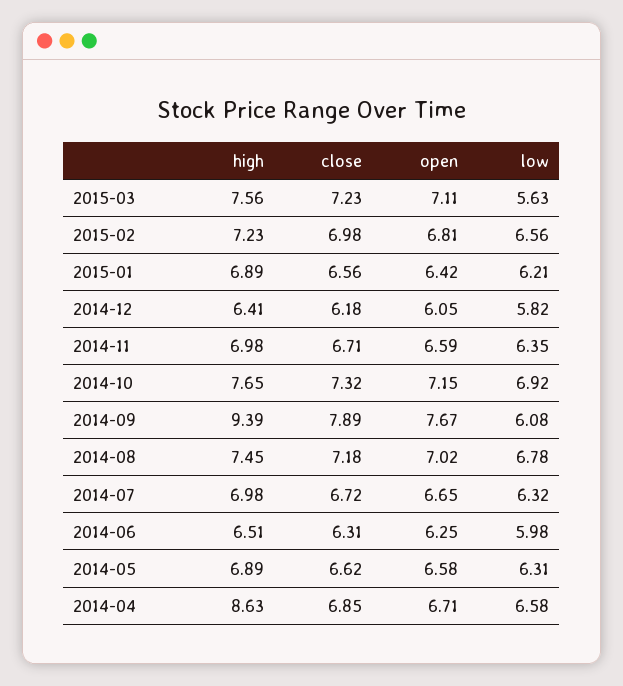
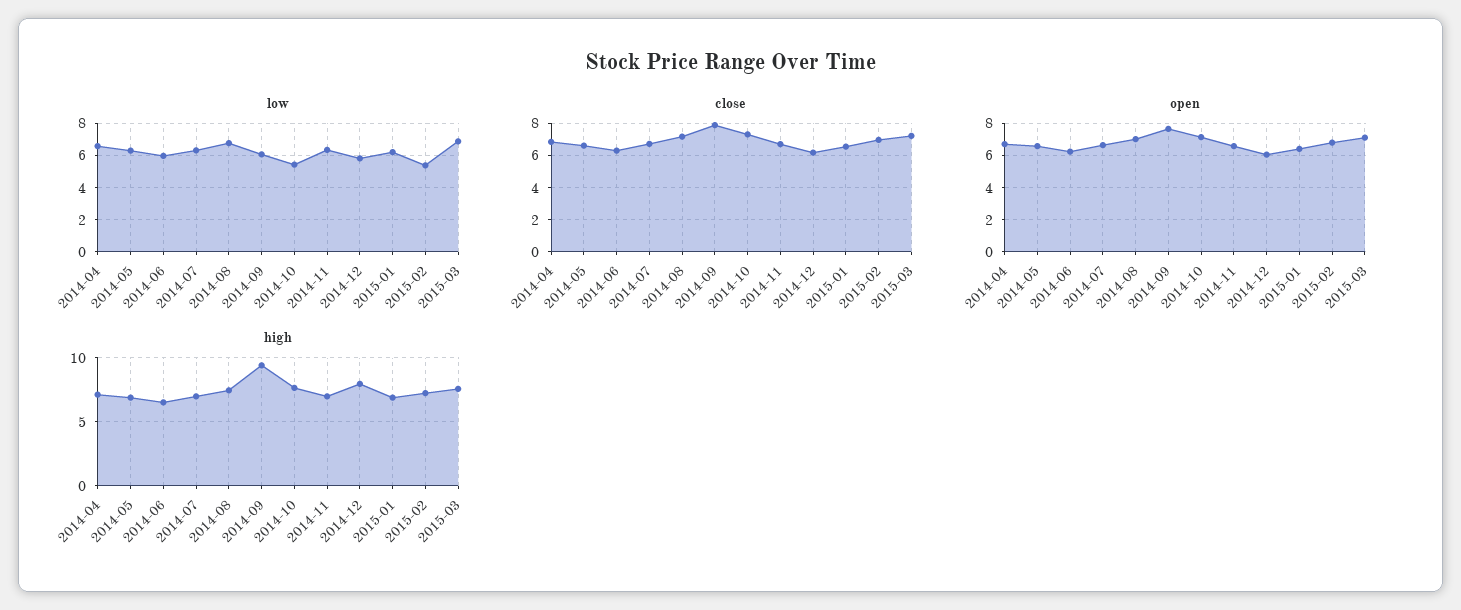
low, 2015-03: 5.63 -> 7
low, 2015-02: 6.56 -> 5.5
high, 2014-12: 6.41 -> 8
low, 2014-10: 6.92 -> 5.5
high, 2014-04: 8.63 -> 7

